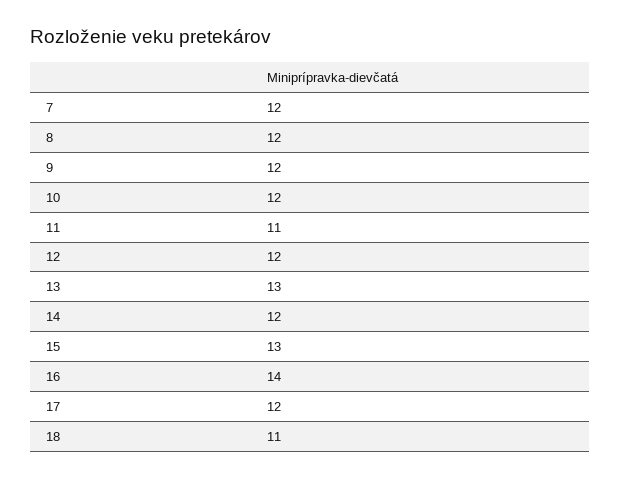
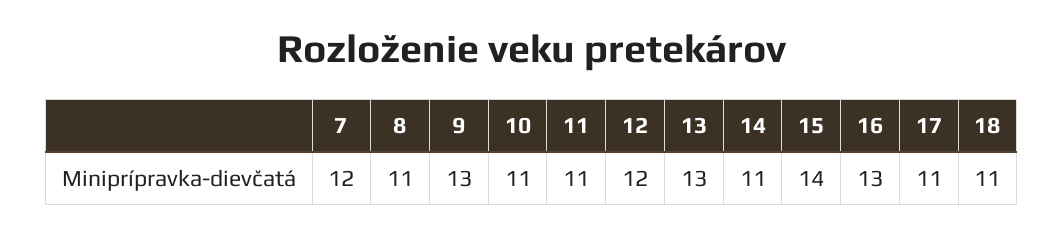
8: 12 -> 11
9: 12 -> 13
10: 12 -> 11
14: 12 -> 11
15: 13 -> 14
16: 14 -> 13
17: 12 -> 11

